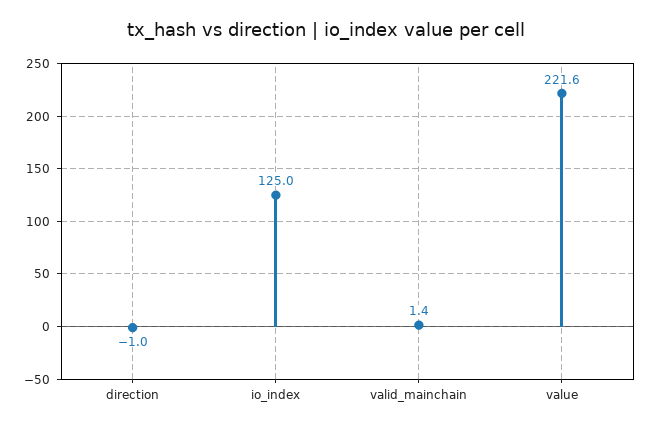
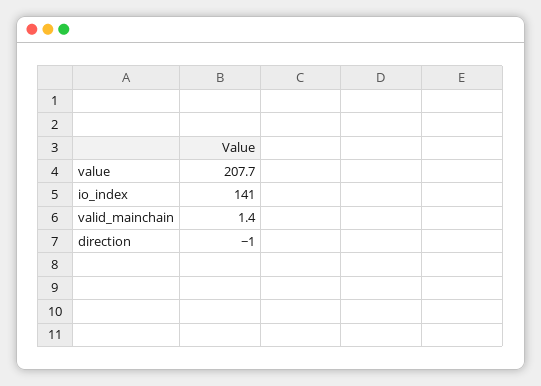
io_index: 125 -> 141
value: 221.6 -> 207.7

